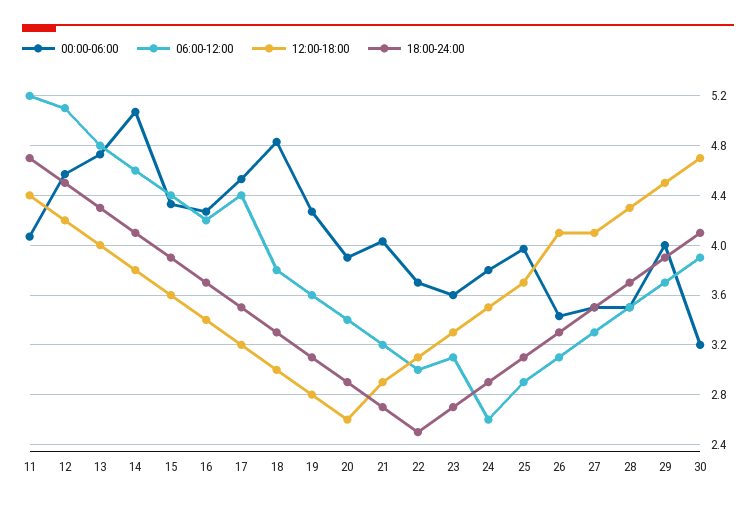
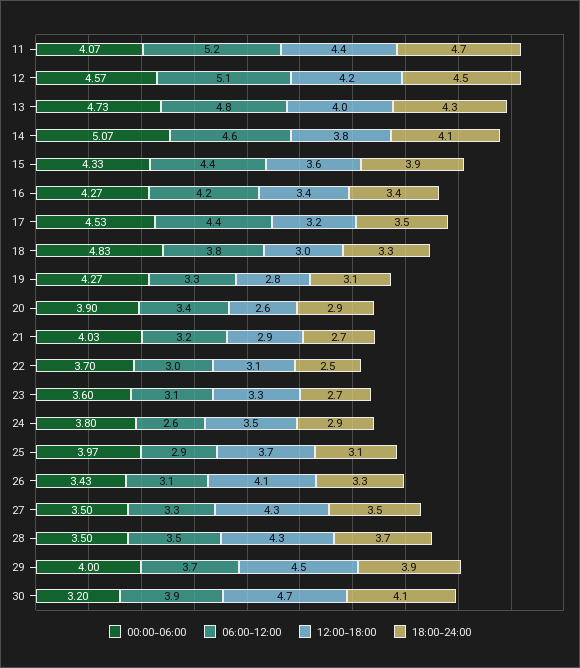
18:00-24:00, 16: 3.7 -> 3.4
06:00-12:00, 19: 3.6 -> 3.3
12:00-18:00, 27: 4.1 -> 4.3

